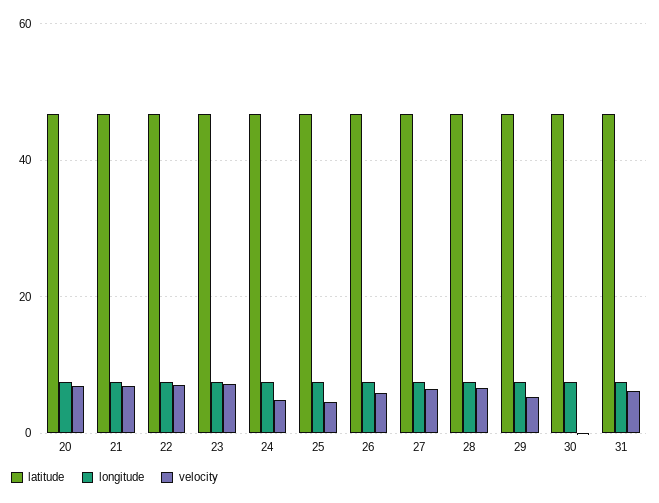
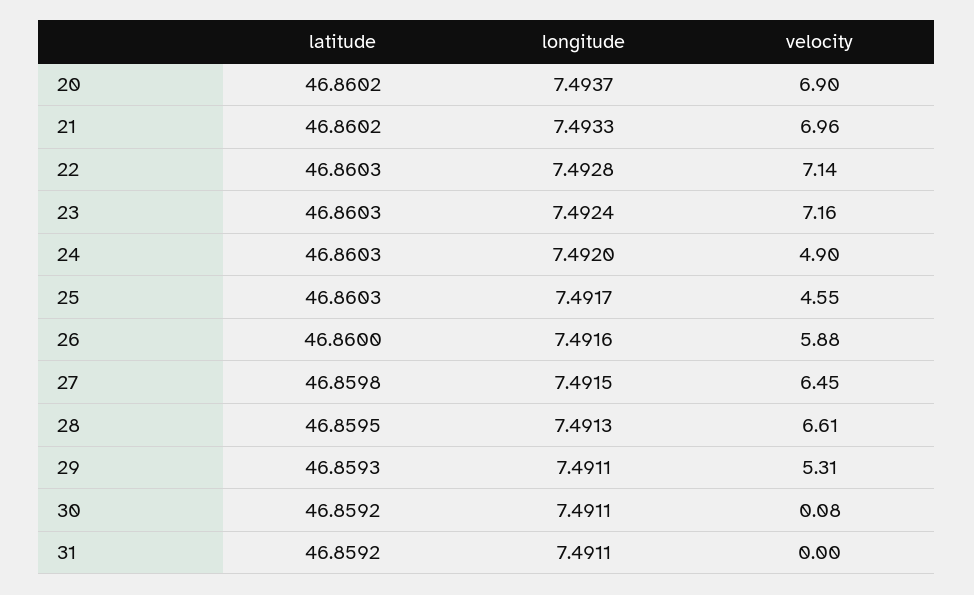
velocity, 31: 6 -> 0

